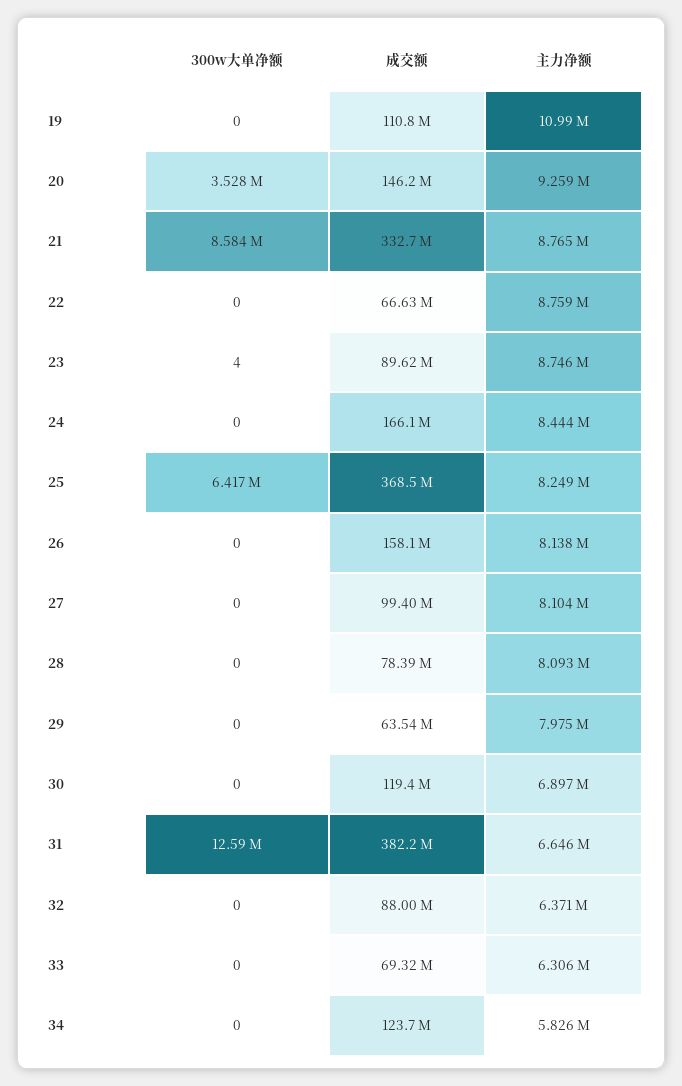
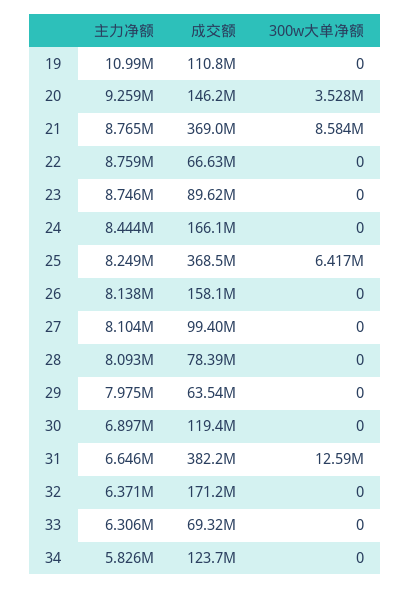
成交额, 21: 332700000 -> 369000000
300w大单净额, 23: 4 -> 0
成交额, 32: 88000000 -> 171200000

